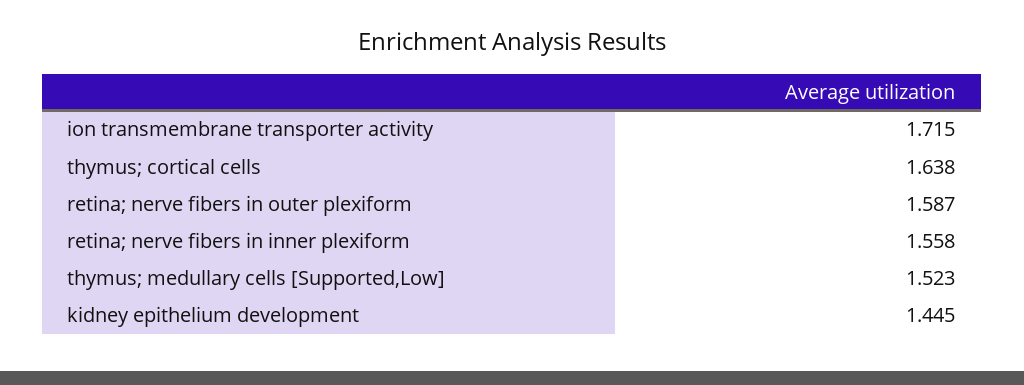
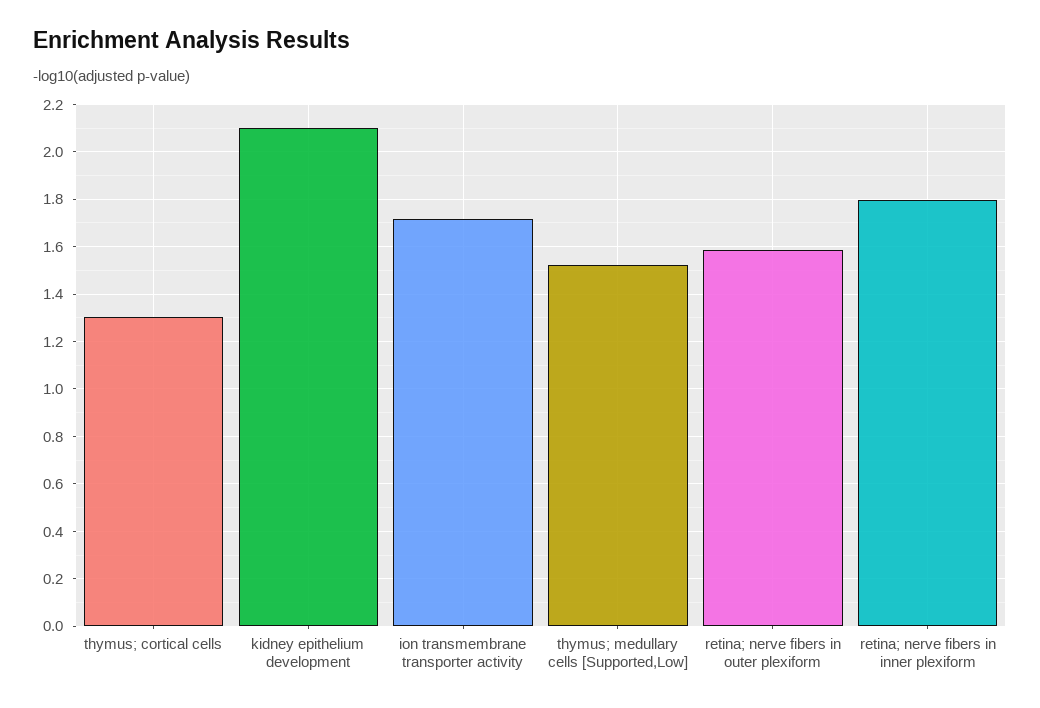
thymus; cortical cells: 1.638 -> 1.3
retina; nerve fibers in inner plexiform: 1.558 -> 1.8
kidney epithelium development: 1.445 -> 2.1

